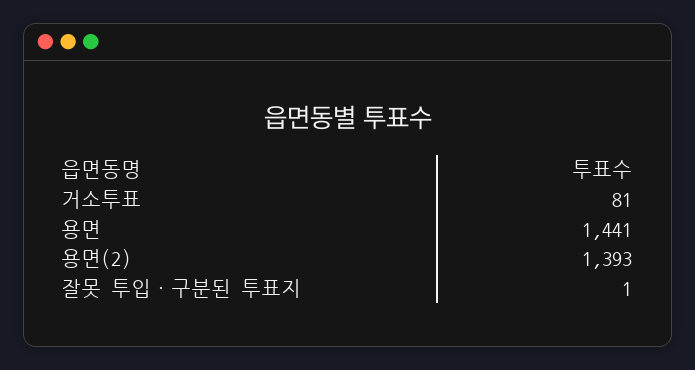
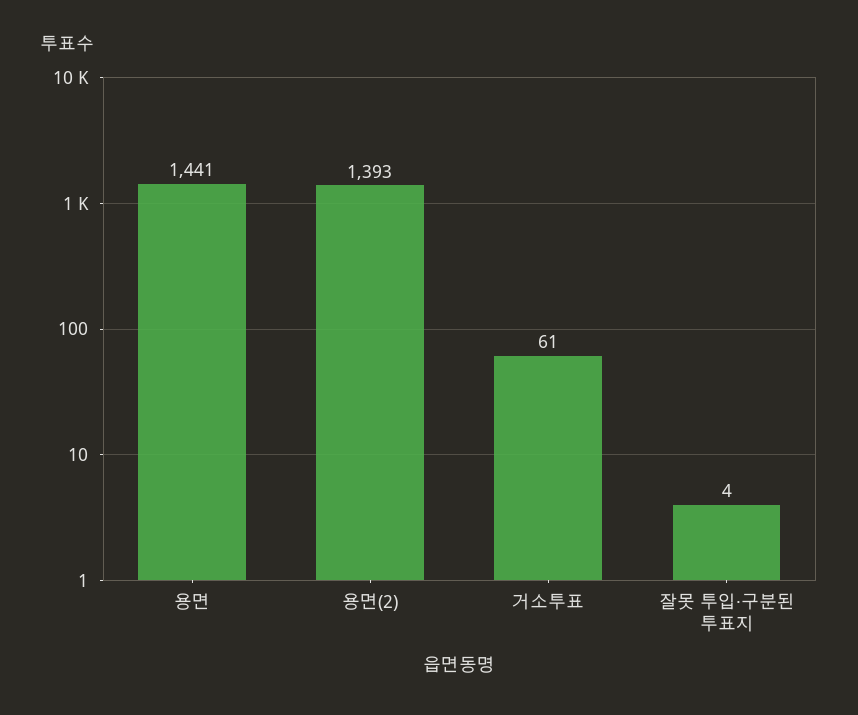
거소투표: 81 -> 61
잘못 투입·구분된 투표지: 1 -> 4

